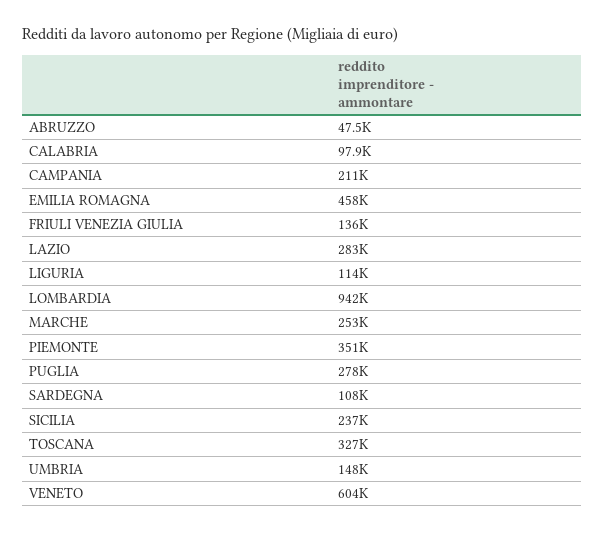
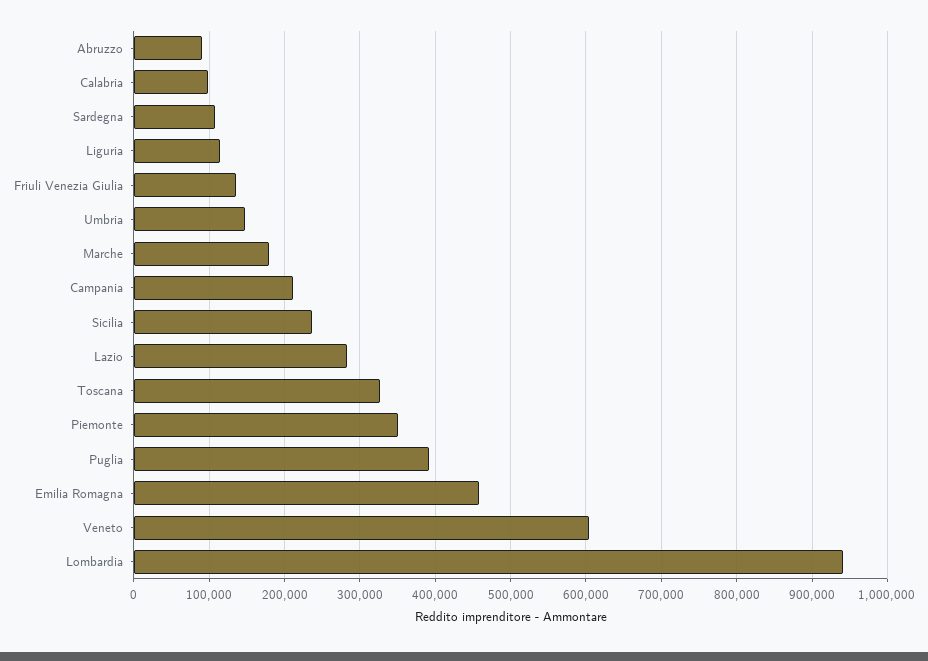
ABRUZZO: 47500 -> 90000
MARCHE: 253000 -> 180000
PUGLIA: 278000 -> 390000

